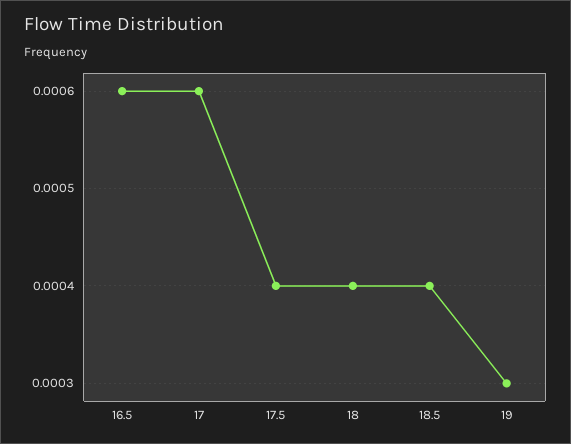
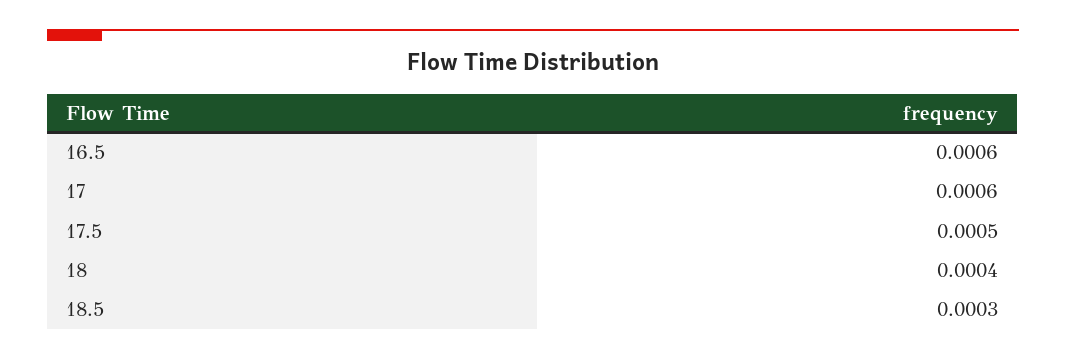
17.5: 0.0004 -> 0.0005
18.5: 0.0004 -> 0.0003
19: 0.0003 -> none

